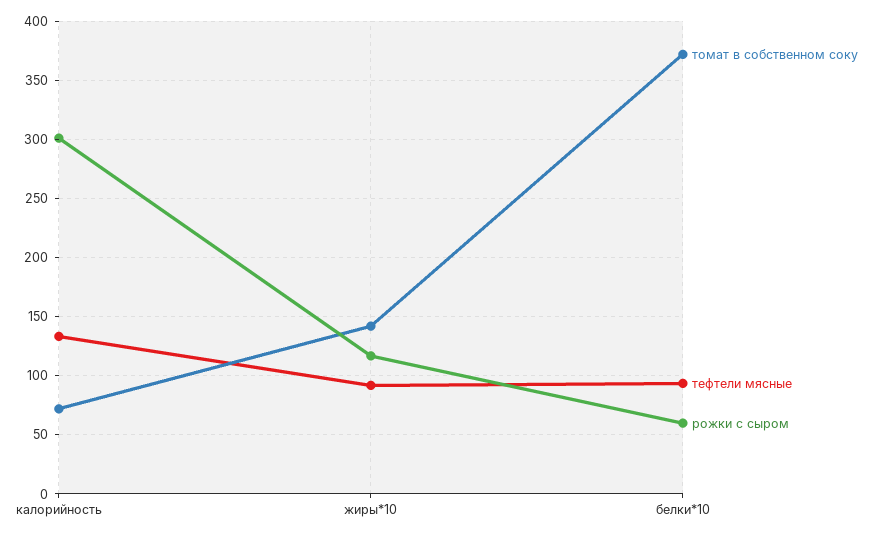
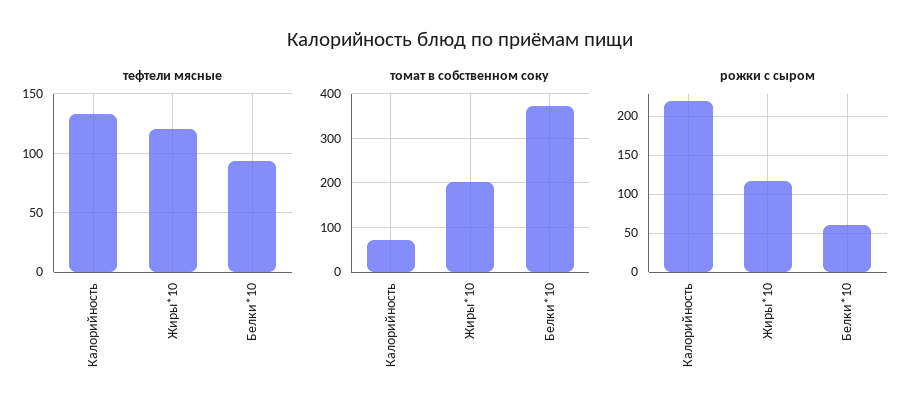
рожки с сыром, калорийность: 300 -> 220
томат в собственном соку, жиры*10: 140 -> 200
тефтели мясные, жиры*10: 90 -> 120

